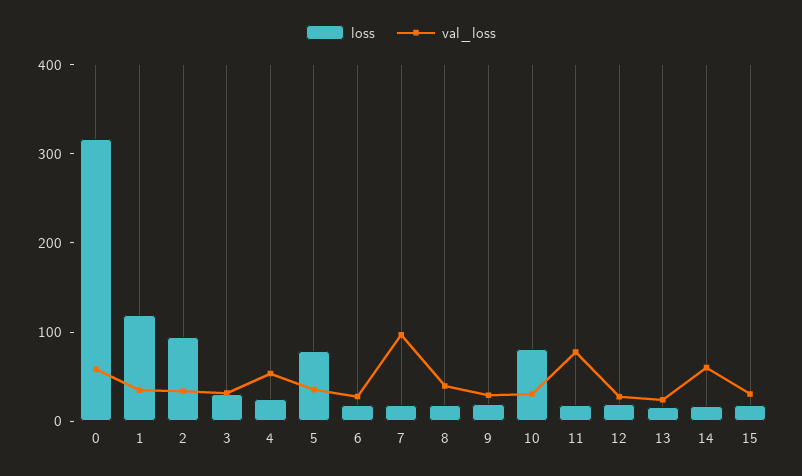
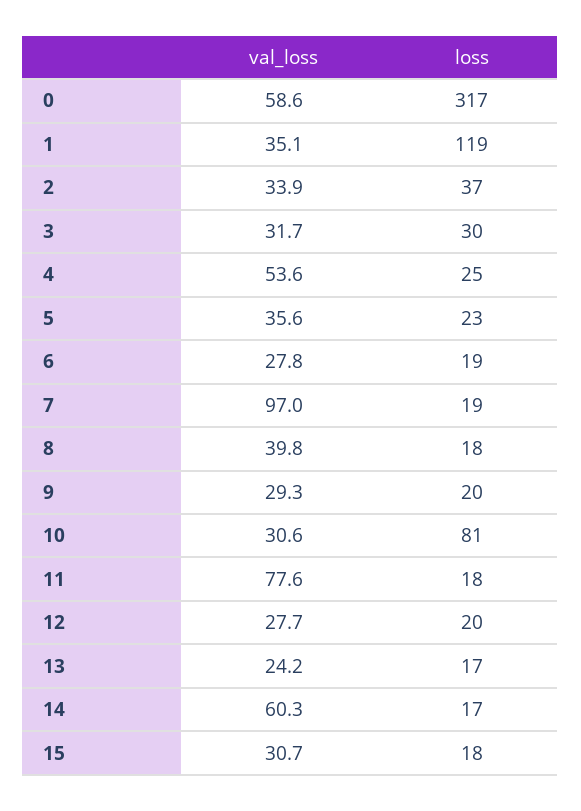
loss, 2: 100 -> 37
loss, 5: 80 -> 23

